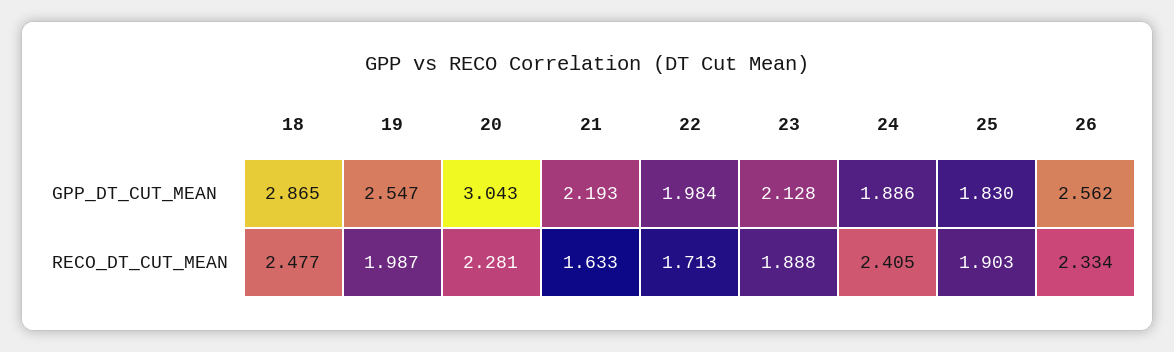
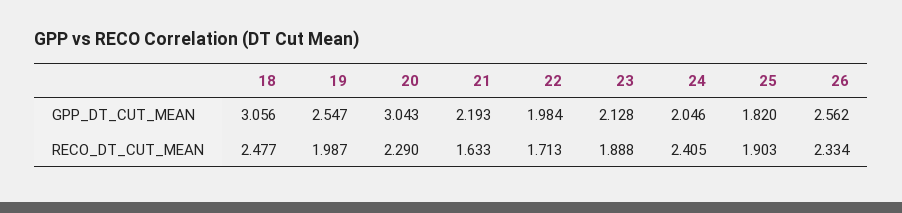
18, GPP_DT_CUT_MEAN: 2.865 -> 3.056
24, GPP_DT_CUT_MEAN: 1.886 -> 2.046
25, GPP_DT_CUT_MEAN: 1.83 -> 1.82
20, RECO_DT_CUT_MEAN: 2.281 -> 2.29

